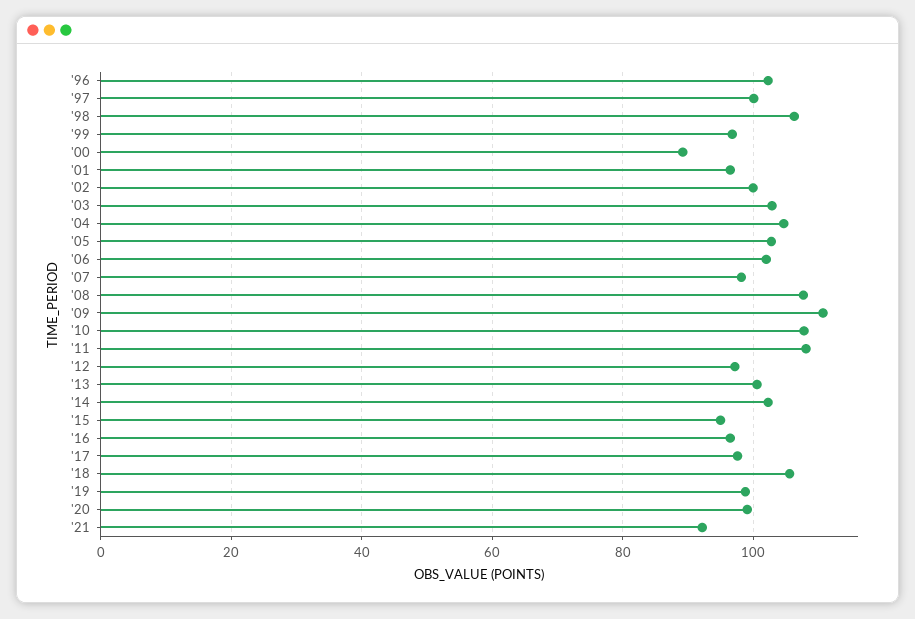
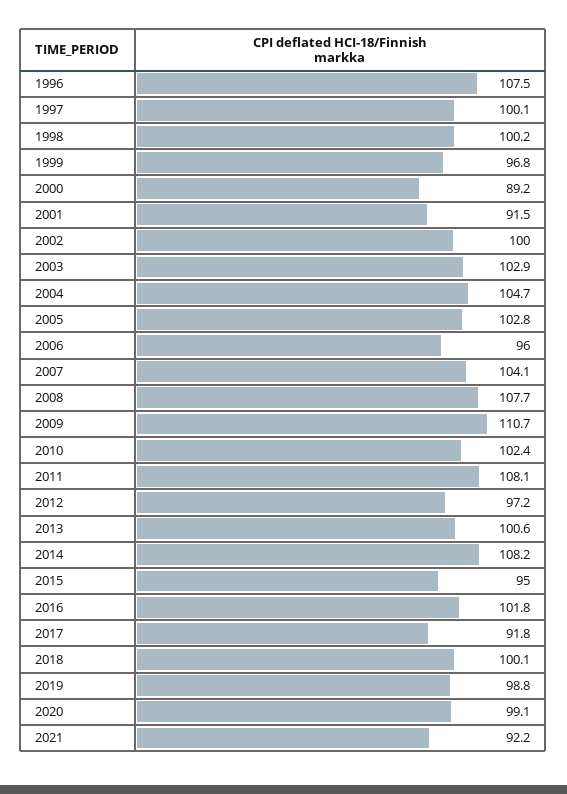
'96: 102 -> 107.5
'98: 106 -> 100.2
'01: 96 -> 91.5
'06: 102 -> 96
'07: 98 -> 104.1
'10: 108 -> 102.4
'14: 102 -> 108.2
'16: 96 -> 101.8
'17: 98 -> 91.8
'18: 106 -> 100.1

